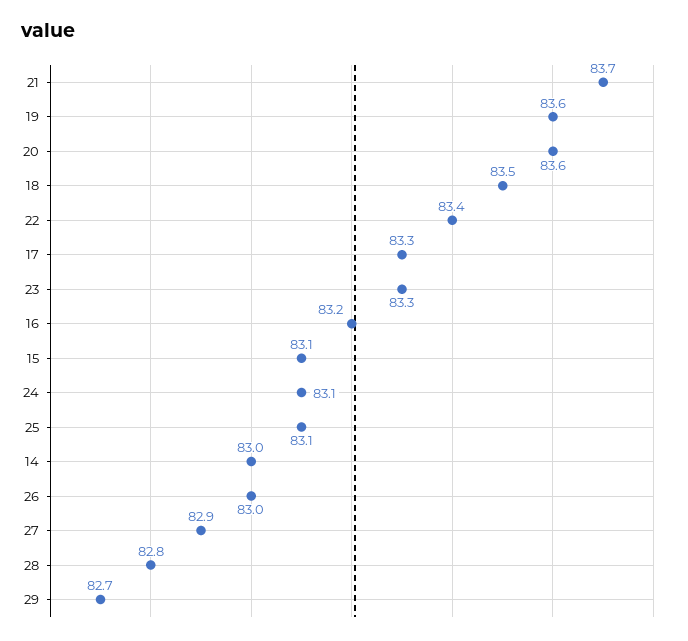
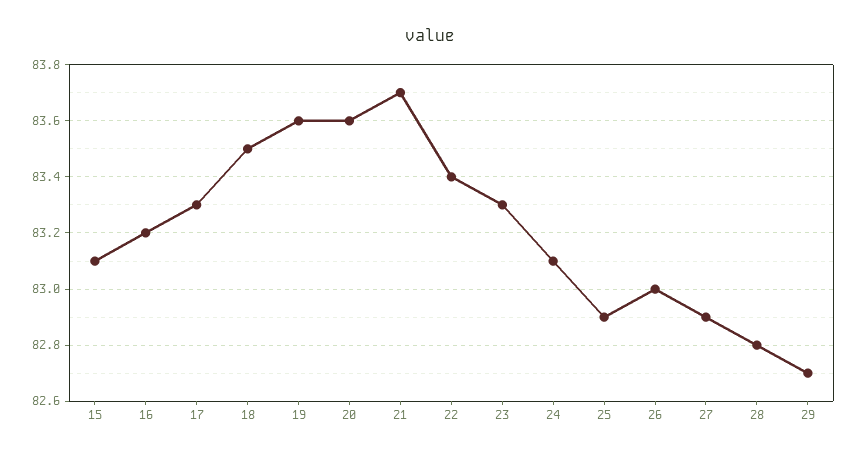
25: 83.1 -> 82.9
14: 83 -> none

